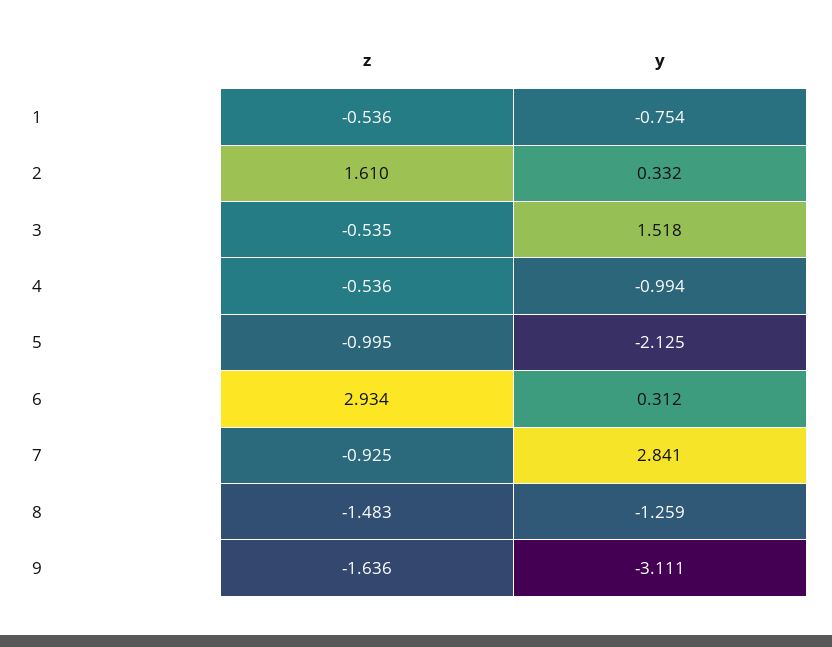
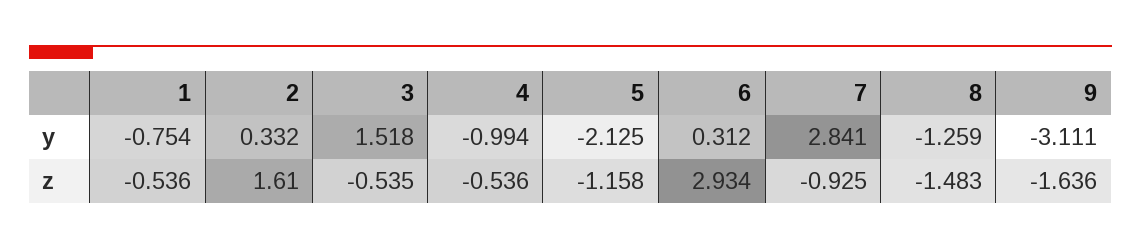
z, 5: -0.995 -> -1.158

